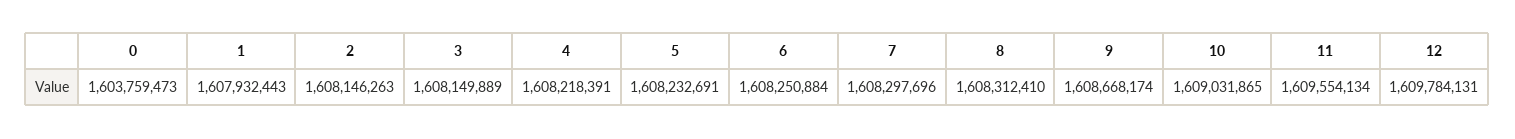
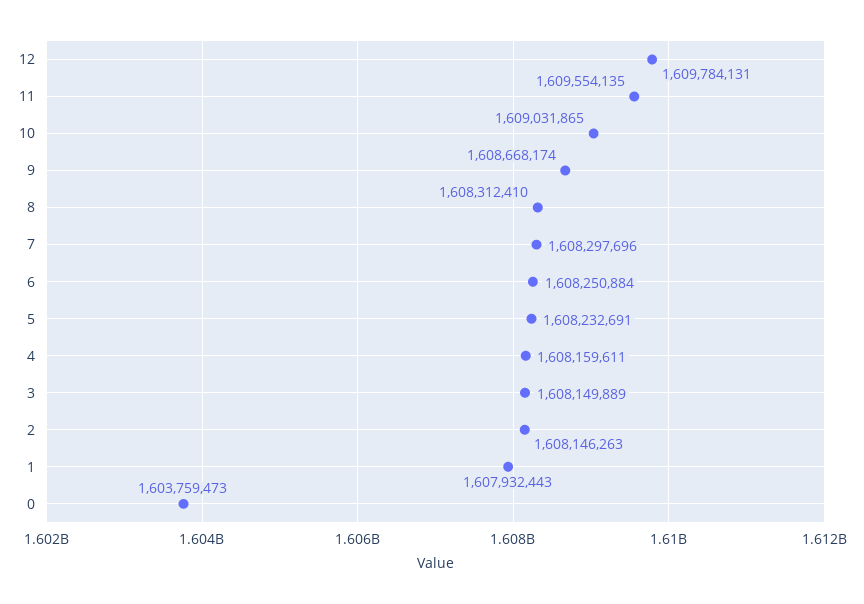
4: 1608218391 -> 1608159611
11: 1609554134 -> 1609554135

